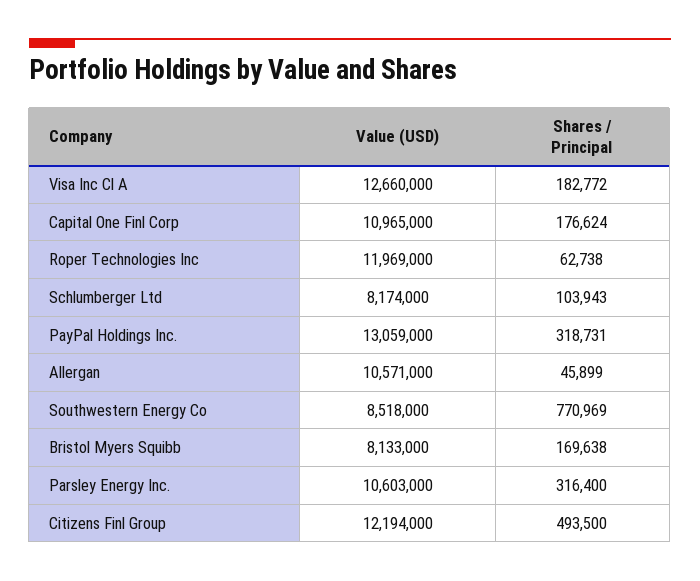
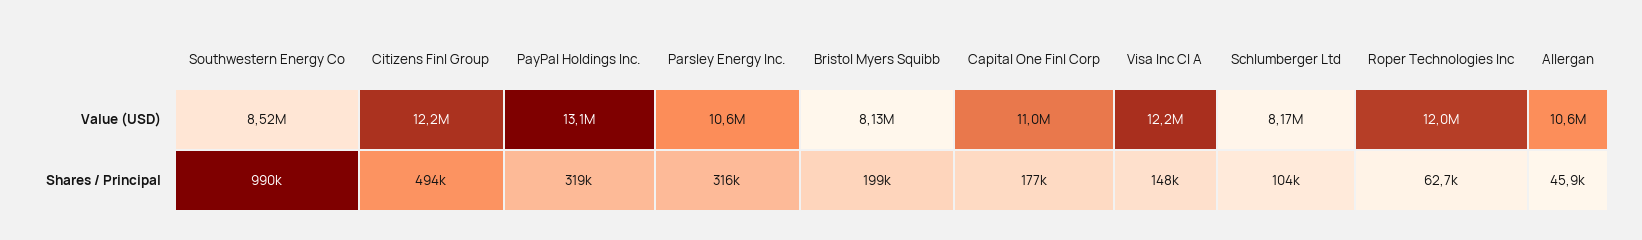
Value (USD), Visa Inc Cl A: 12660000 -> 12200000
Shares / Principal, Visa Inc Cl A: 182772 -> 148000
Shares / Principal, Southwestern Energy Co: 770969 -> 990000
Shares / Principal, Bristol Myers Squibb: 169638 -> 199000

